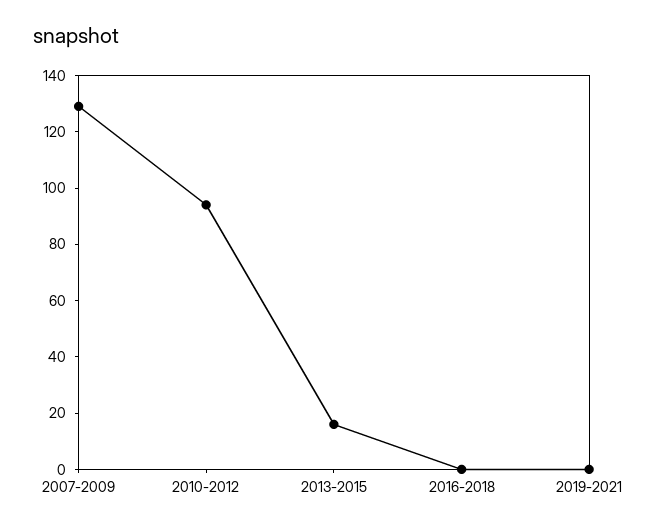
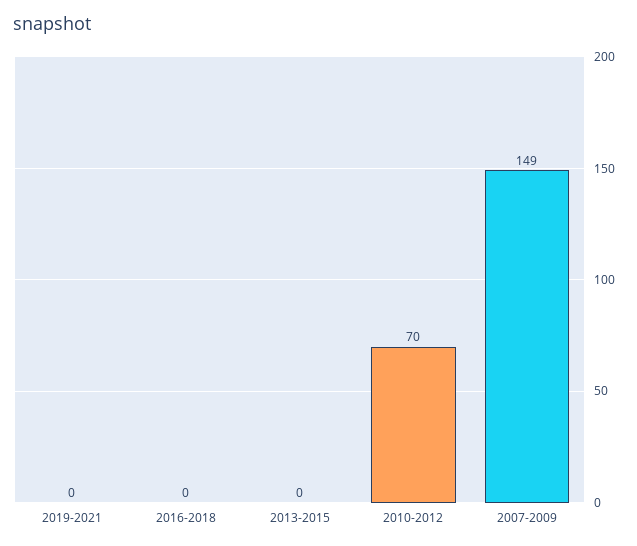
2007-2009: 130 -> 149
2010-2012: 95 -> 70
2013-2015: 15 -> 0

